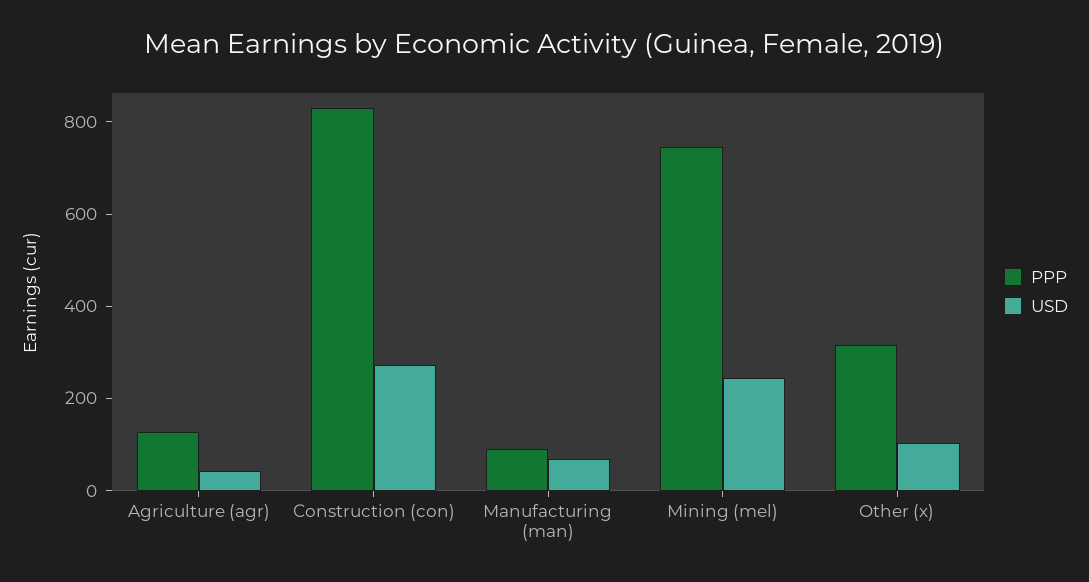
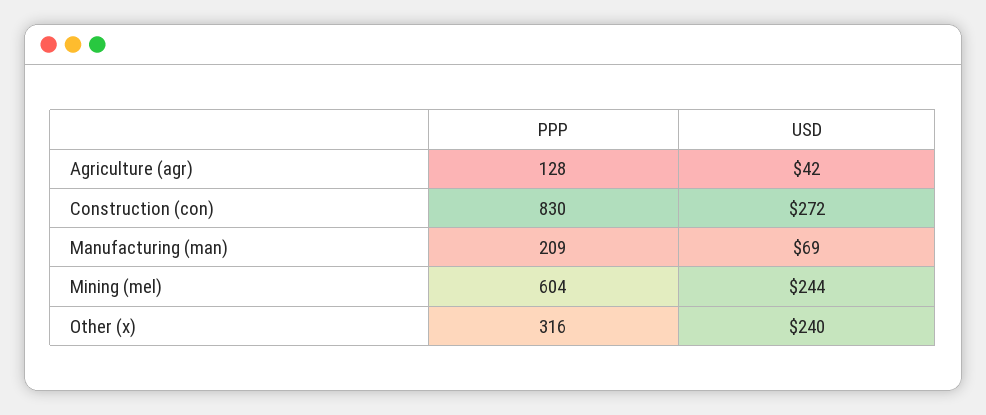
PPP, Manufacturing (man): 100 -> 209
PPP, Mining (mel): 750 -> 604
USD, Other (x): 100 -> 240

